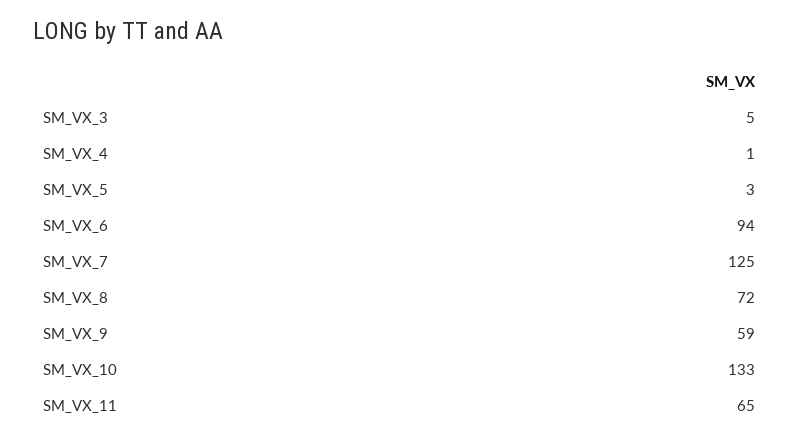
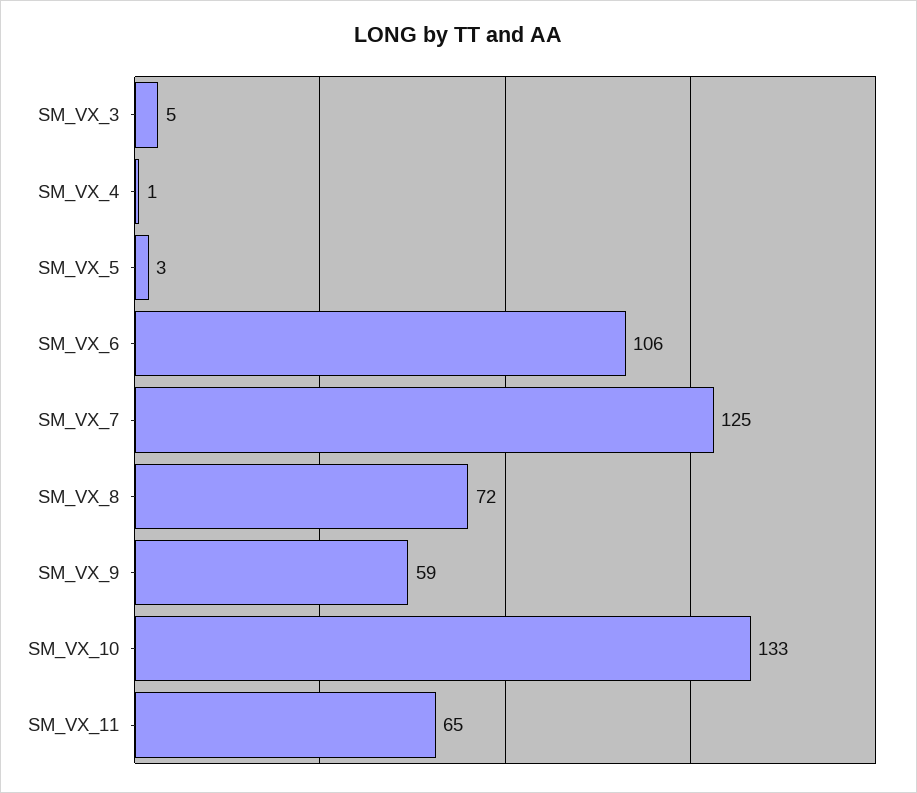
SM_VX_6: 94 -> 106

